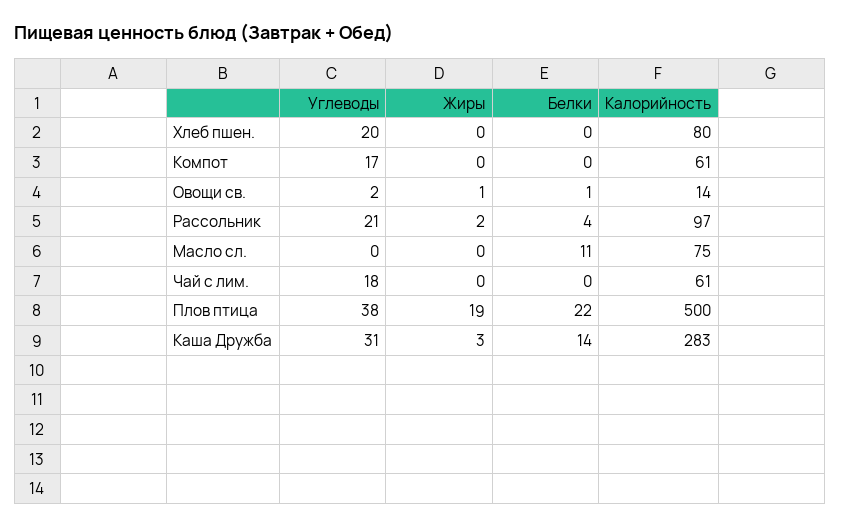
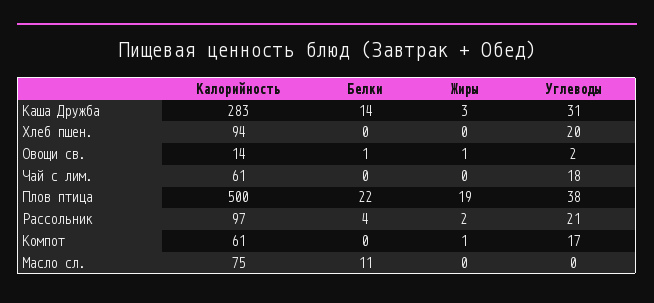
Калорийность, Хлеб пшен.: 80 -> 94
Жиры, Компот: 0 -> 1

